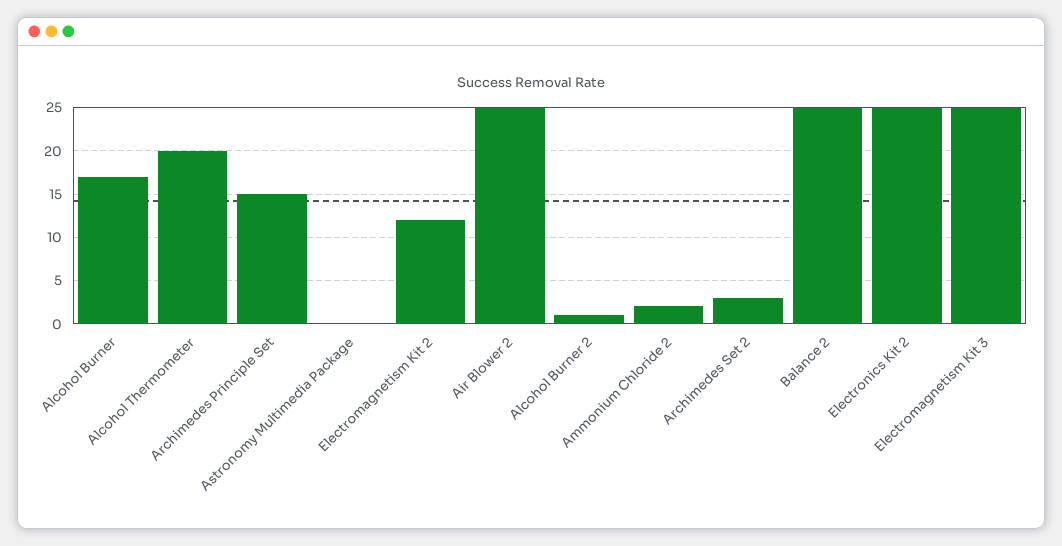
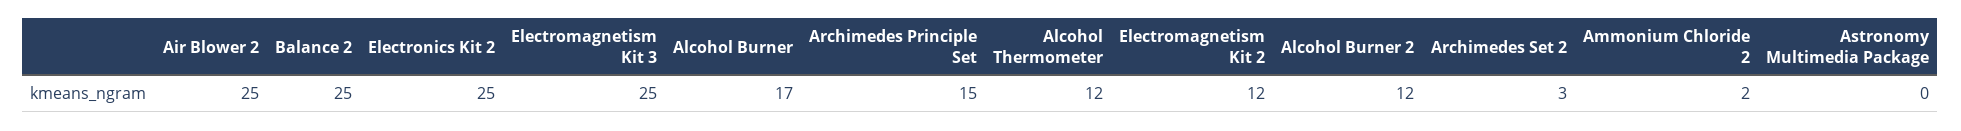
Alcohol Thermometer: 20 -> 12
Alcohol Burner 2: 1 -> 12

